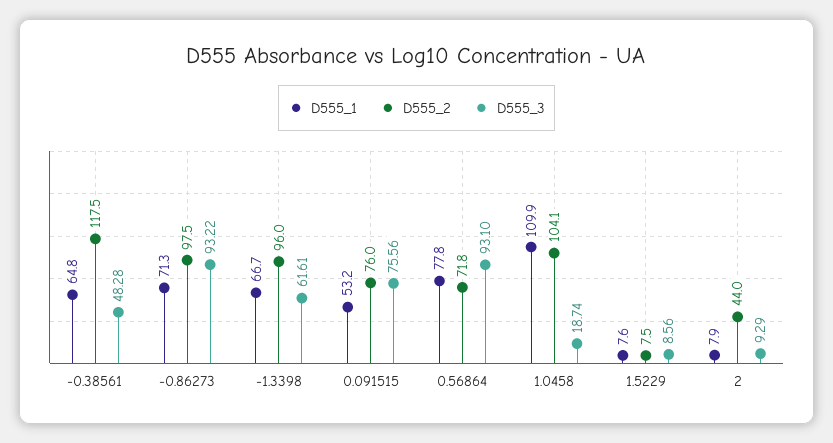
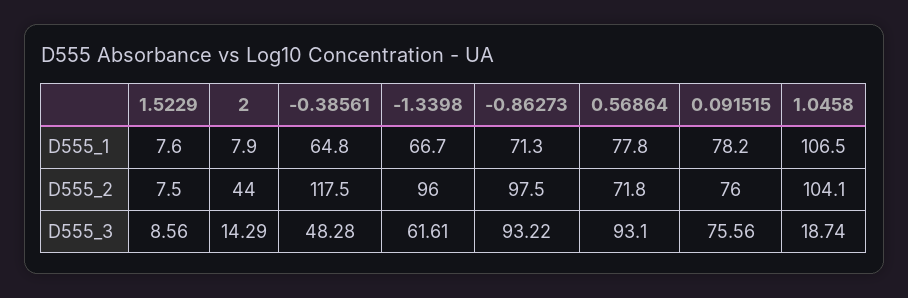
D555_1, 0.091515: 53.2 -> 78.2
D555_1, 1.0458: 109.9 -> 106.5
D555_3, 2: 9.29 -> 14.29

